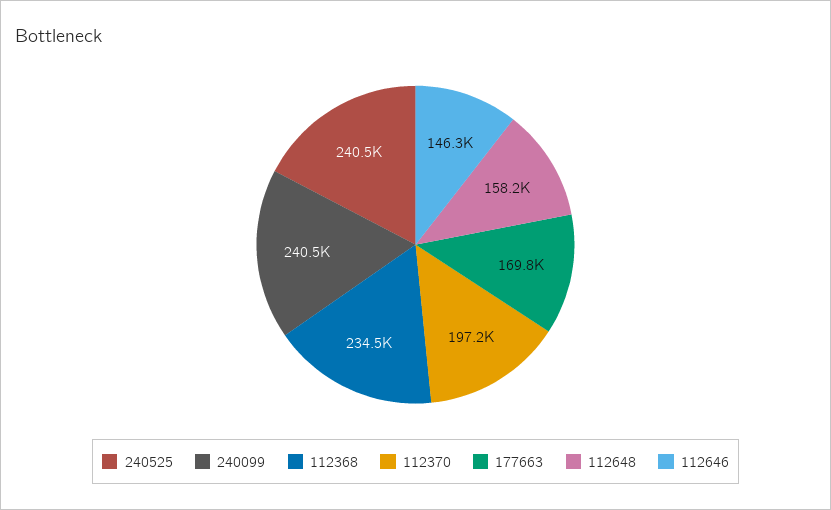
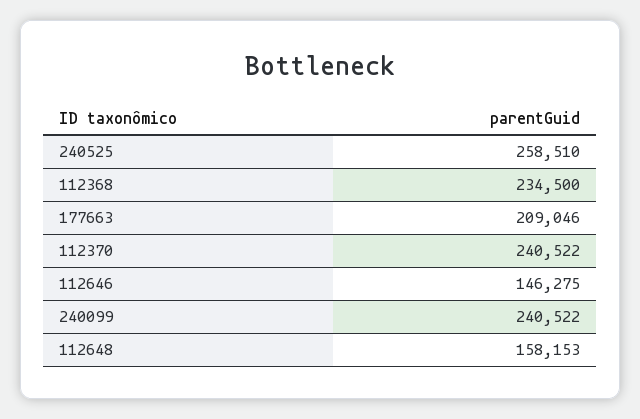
240525: 240500 -> 258510
112370: 197200 -> 240522
177663: 169800 -> 209046

